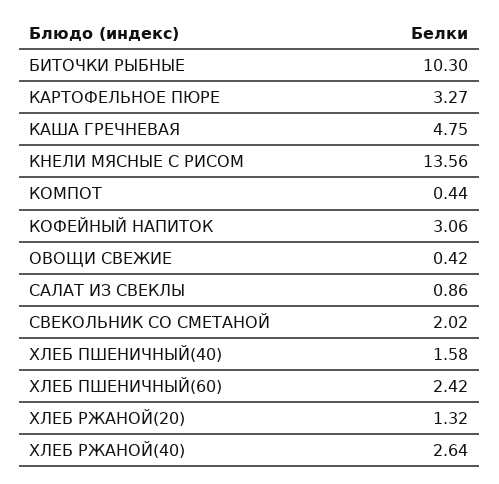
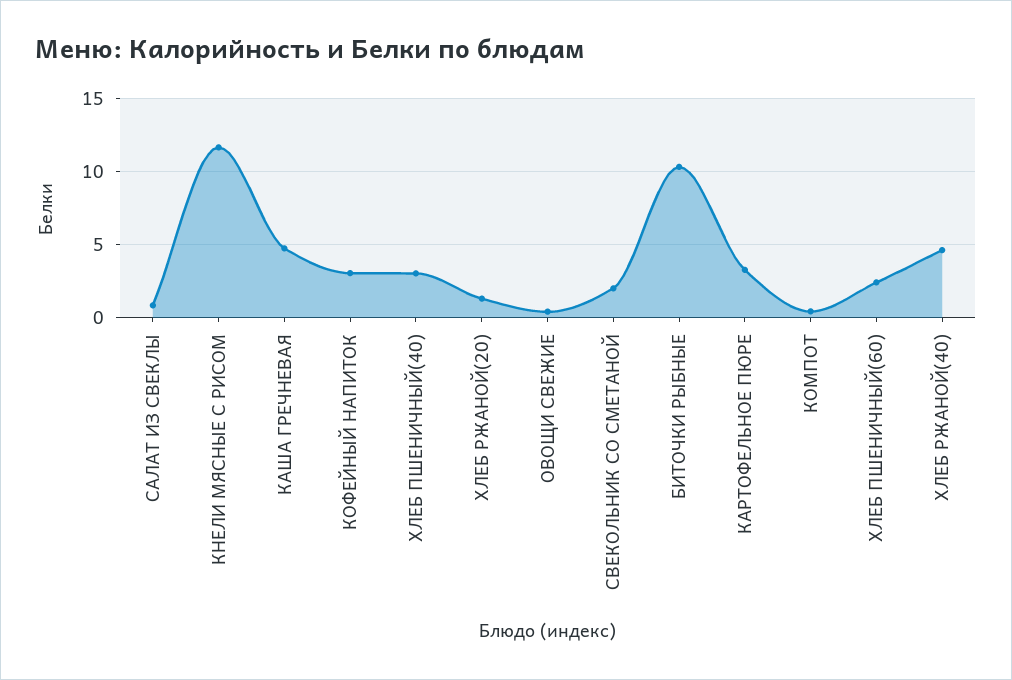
КНЕЛИ МЯСНЫЕ С РИСОМ: 13.56 -> 11.5
ХЛЕБ ПШЕНИЧНЫЙ(40): 1.58 -> 3
ХЛЕБ РЖАНОЙ(40): 2.64 -> 4.5

